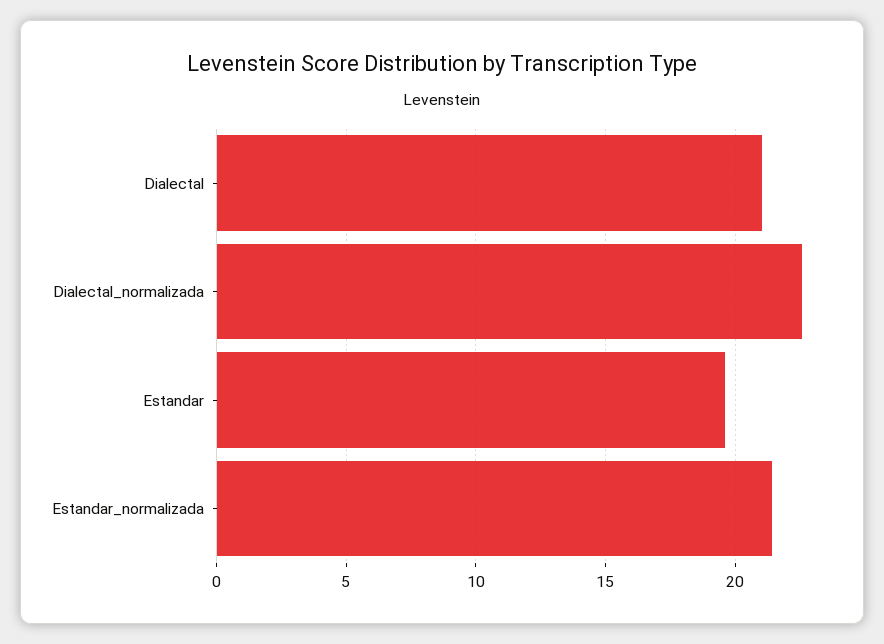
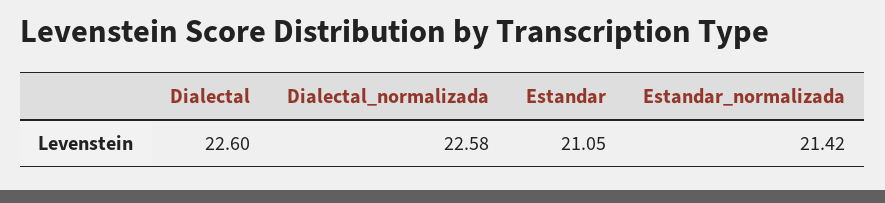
Dialectal: 21 -> 22.6
Estandar: 19.5 -> 21.05

